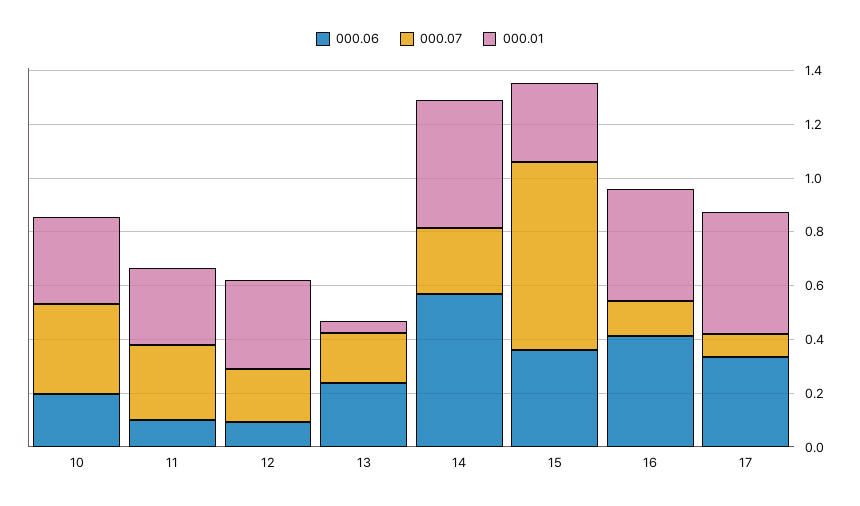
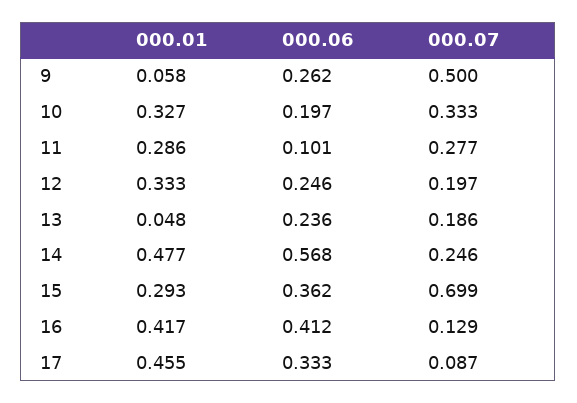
000.06, 12: 0.1 -> 0.246
000.01, 9: none -> 0.058
000.06, 9: none -> 0.262
000.07, 9: none -> 0.5

